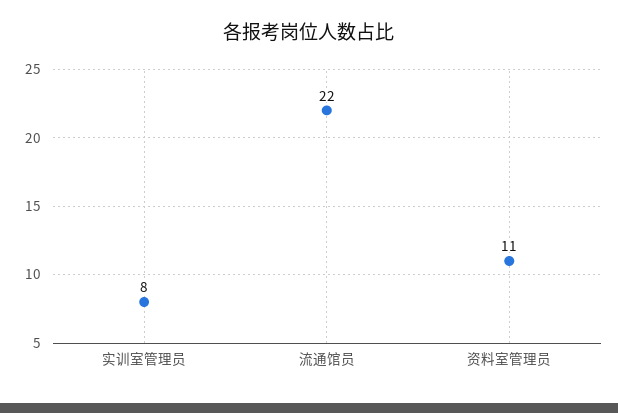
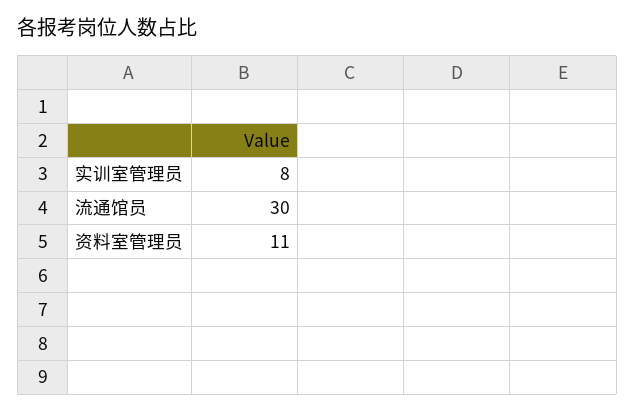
流通馆员: 22 -> 30

